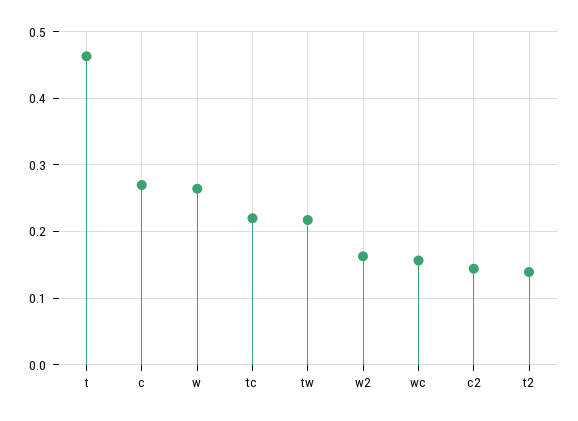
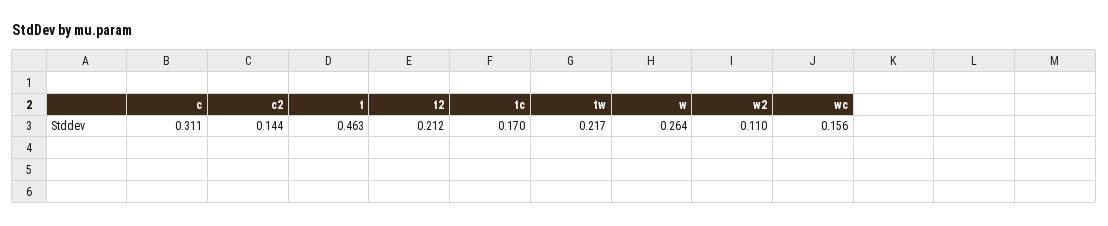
c: 0.27 -> 0.311
tc: 0.22 -> 0.17
w2: 0.16 -> 0.11
t2: 0.14 -> 0.212

